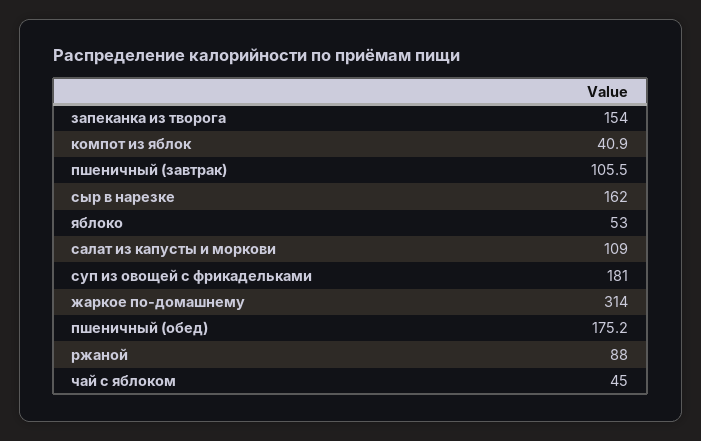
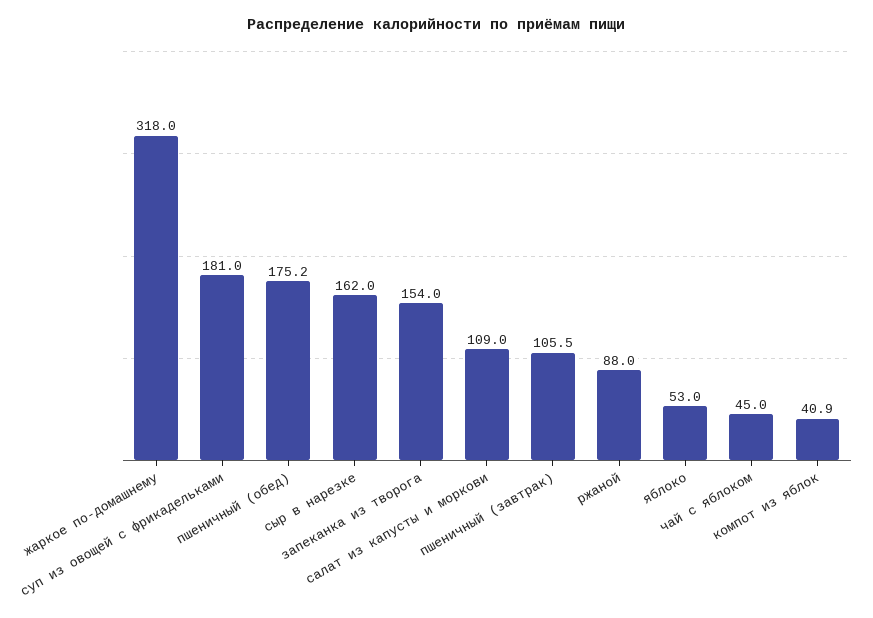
жаркое по-домашнему: 314 -> 318

